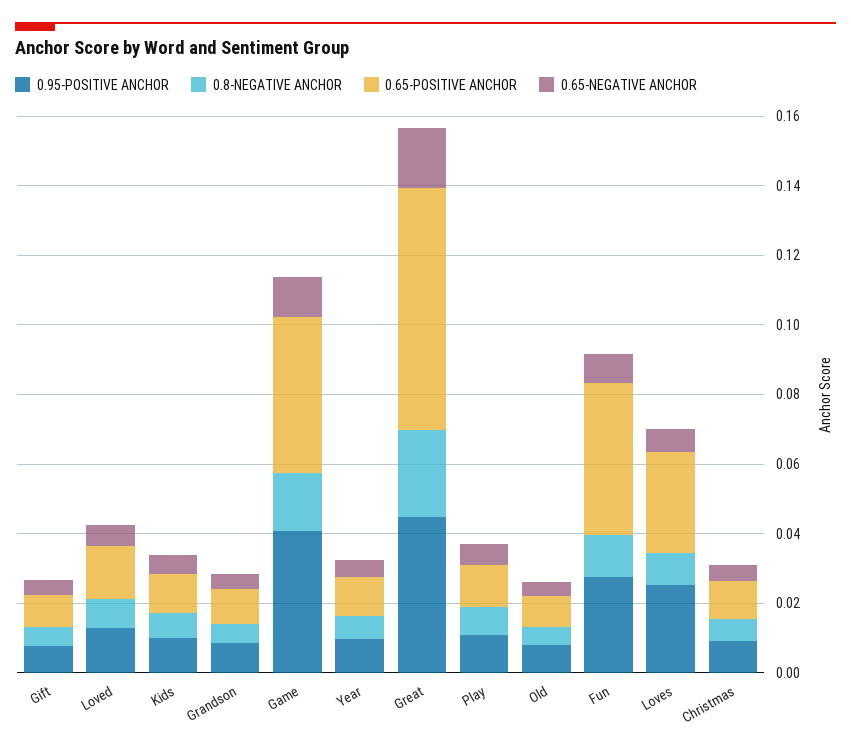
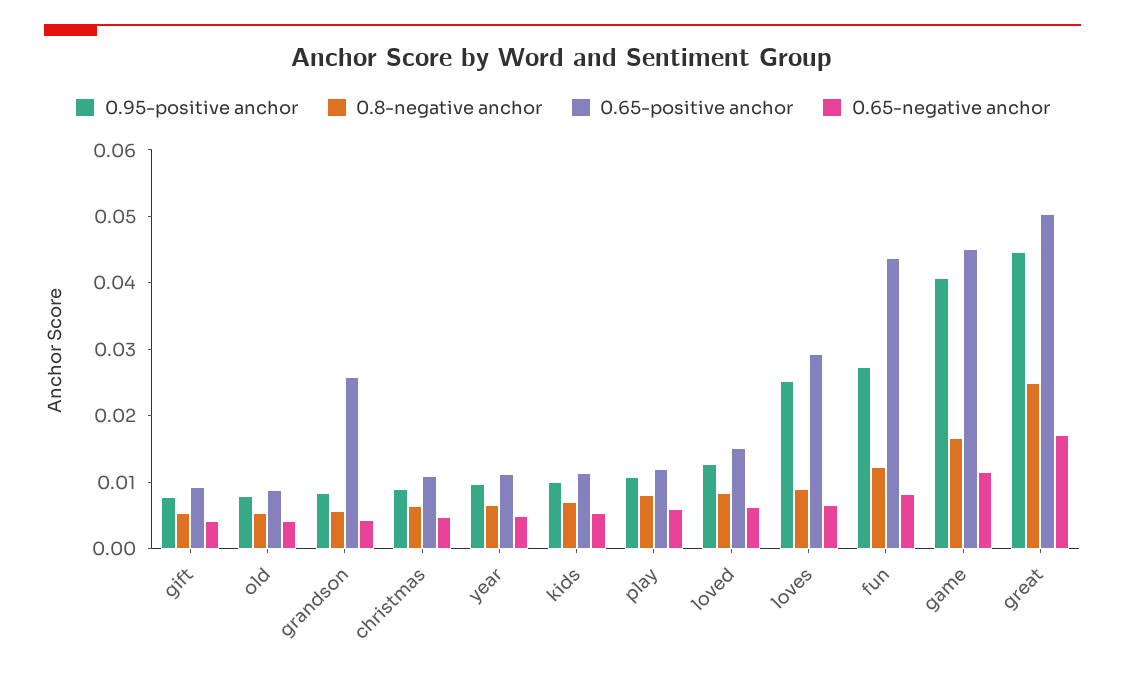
0.65-POSITIVE ANCHOR, Grandson: 0.01 -> 0.026
0.65-POSITIVE ANCHOR, Great: 0.07 -> 0.05

